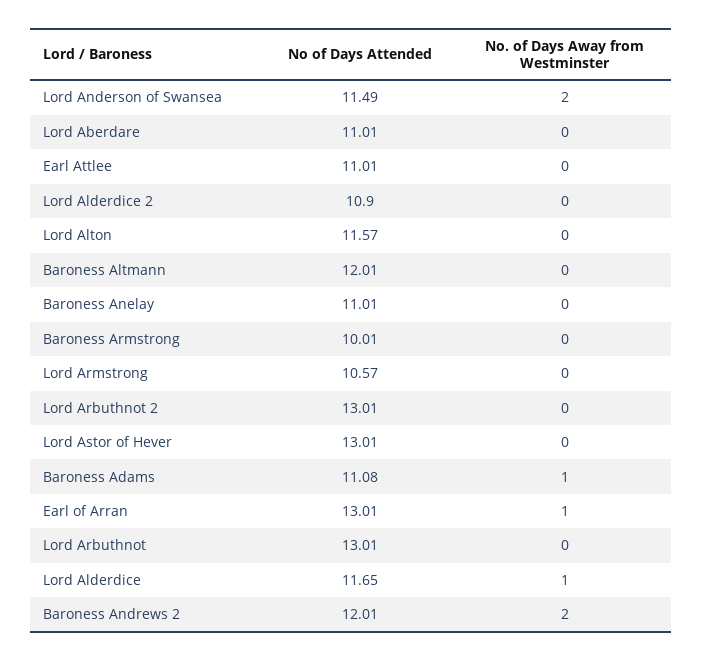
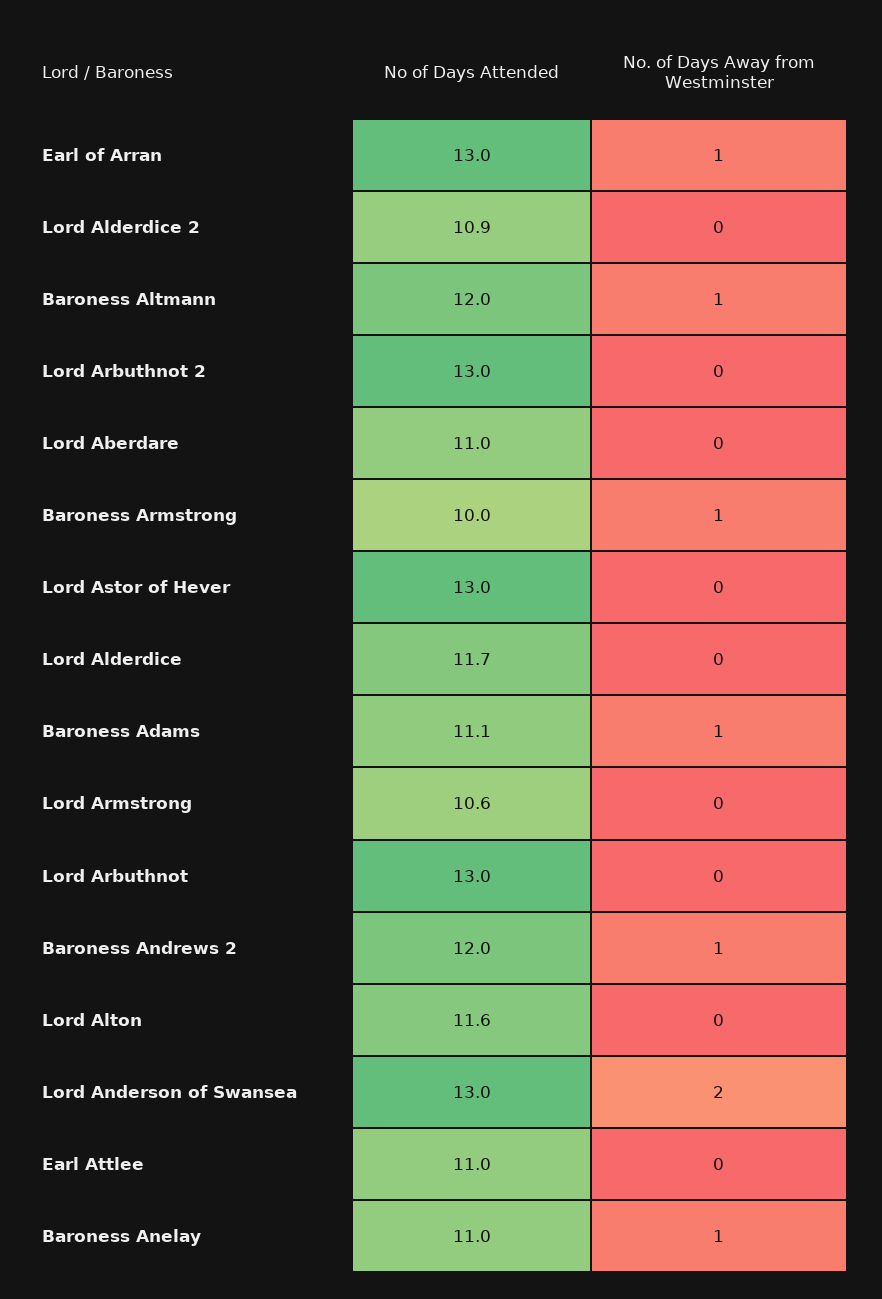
No of Days Attended, Lord Anderson of Swansea: 11.49 -> 13
No. of Days Away from Westminster, Baroness Altmann: 0 -> 1
No. of Days Away from Westminster, Baroness Anelay: 0 -> 1
No. of Days Away from Westminster, Baroness Armstrong: 0 -> 1
No. of Days Away from Westminster, Lord Alderdice: 1 -> 0
No. of Days Away from Westminster, Baroness Andrews 2: 2 -> 1

